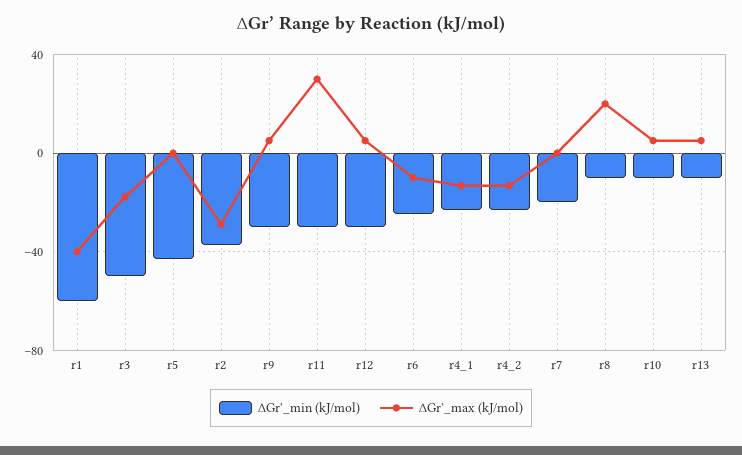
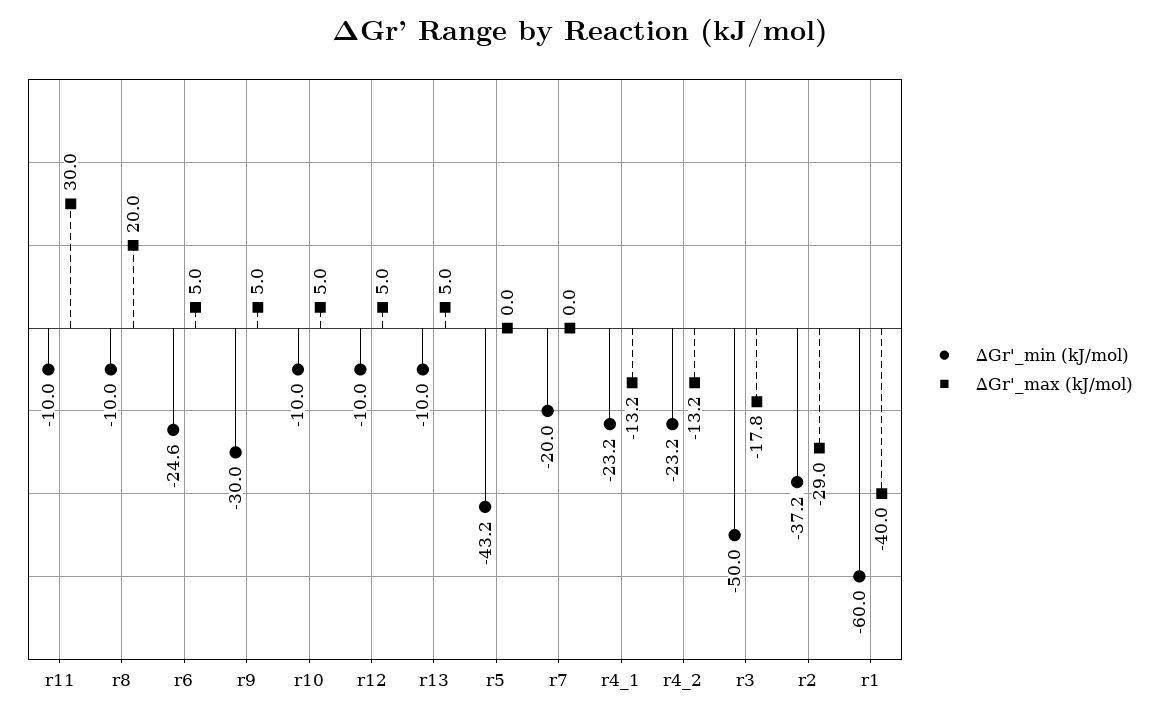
∆Gr'_min (kJ/mol), r11: -30 -> -10
∆Gr'_min (kJ/mol), r12: -30 -> -10
∆Gr'_max (kJ/mol), r6: -10 -> 5

